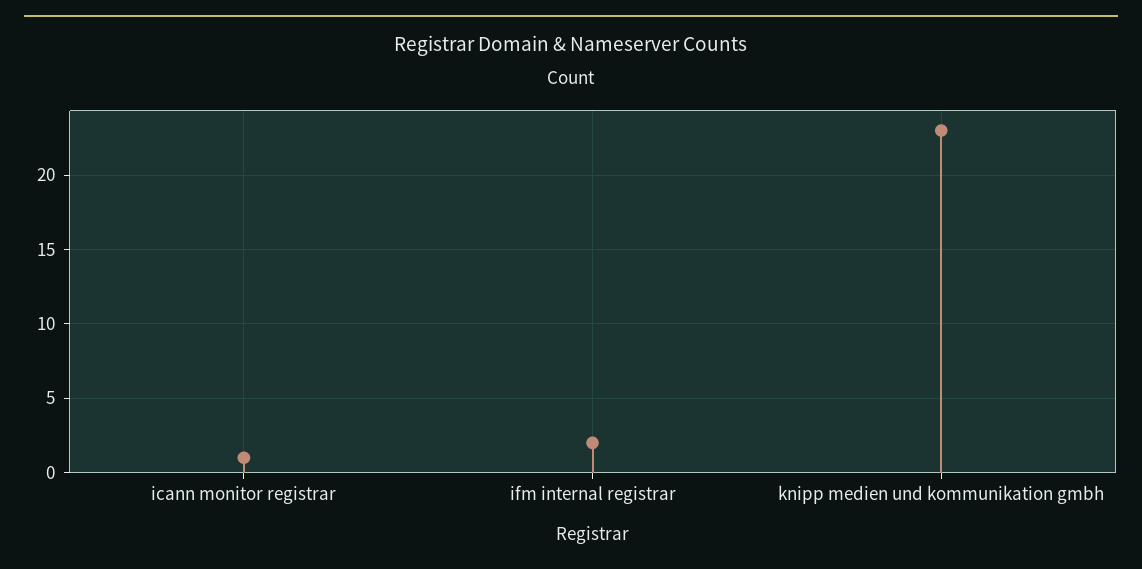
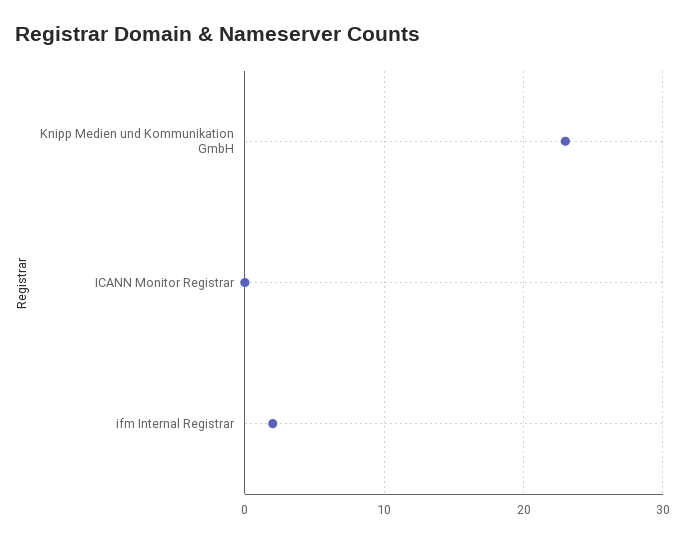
icann monitor registrar: 1 -> 0

